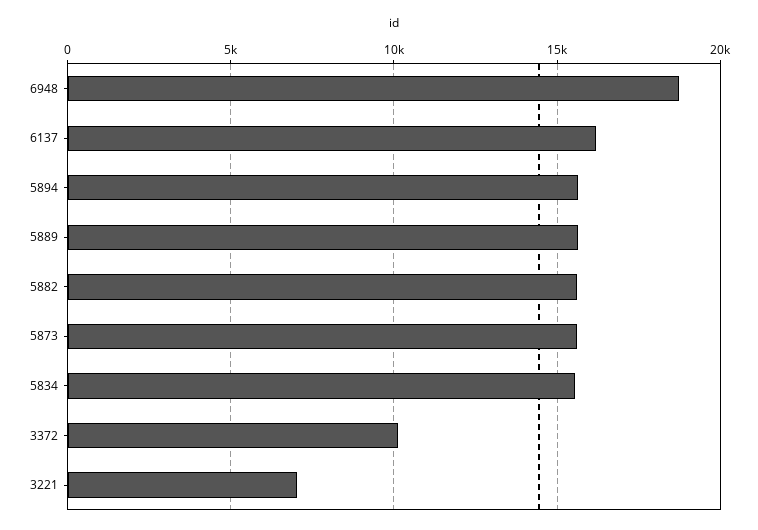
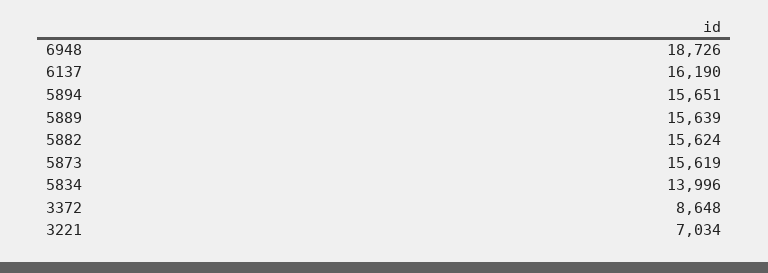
5834: 15500 -> 13996
3372: 10000 -> 8648

